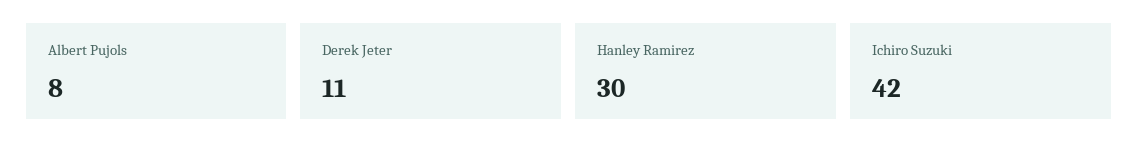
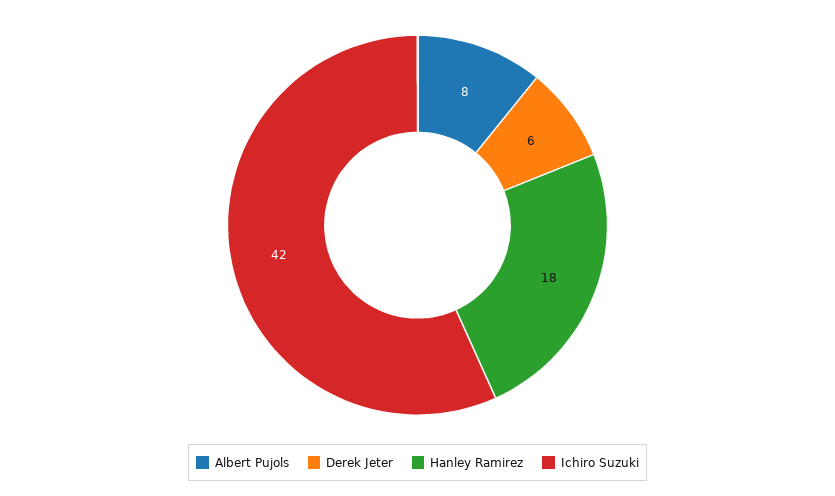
Derek Jeter: 11 -> 6
Hanley Ramirez: 30 -> 18

